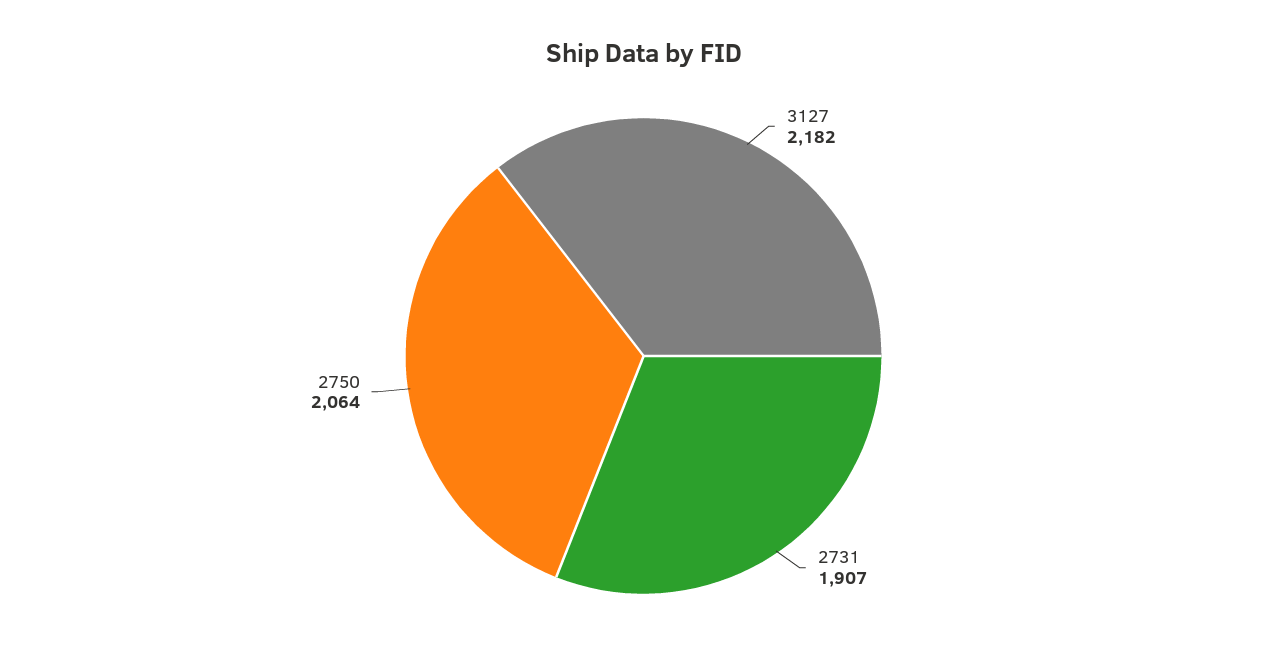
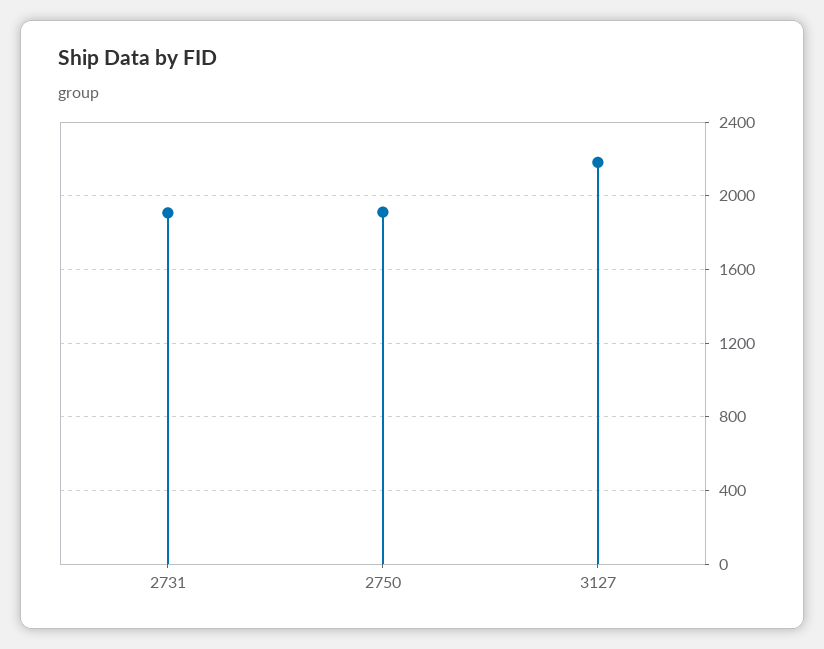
2750: 2064 -> 1900

